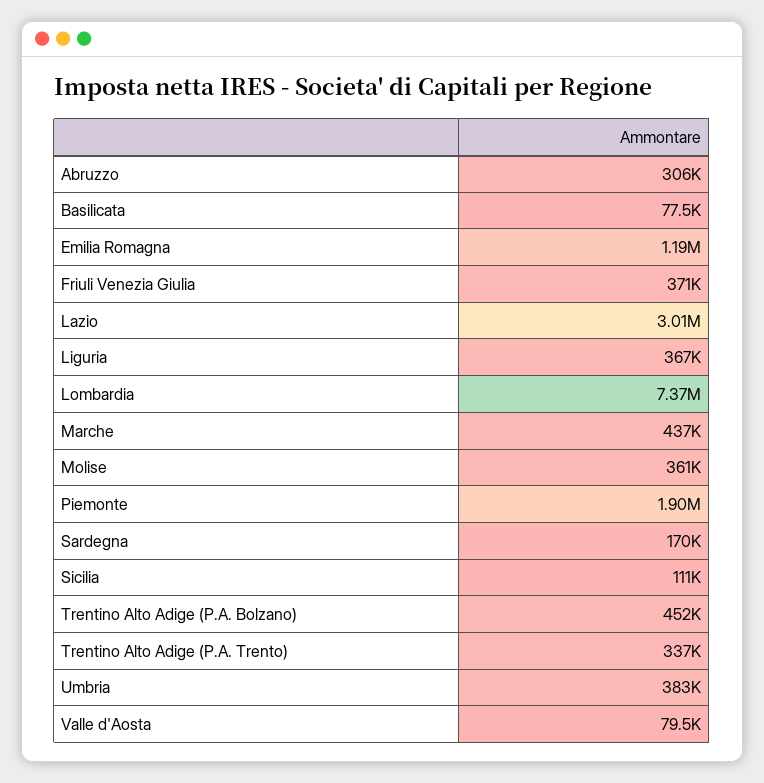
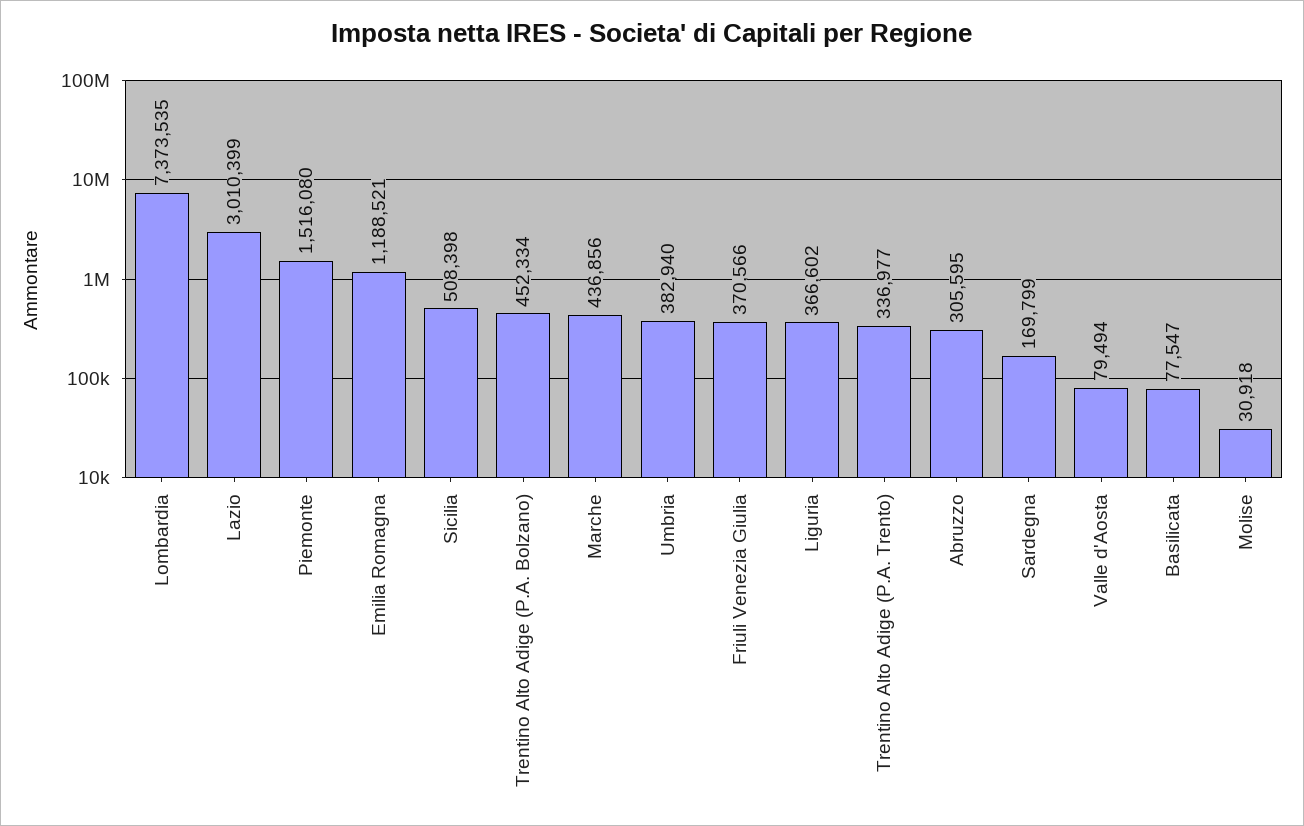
Molise: 361000 -> 30918
Piemonte: 1900000 -> 1516080
Sicilia: 111000 -> 508398

